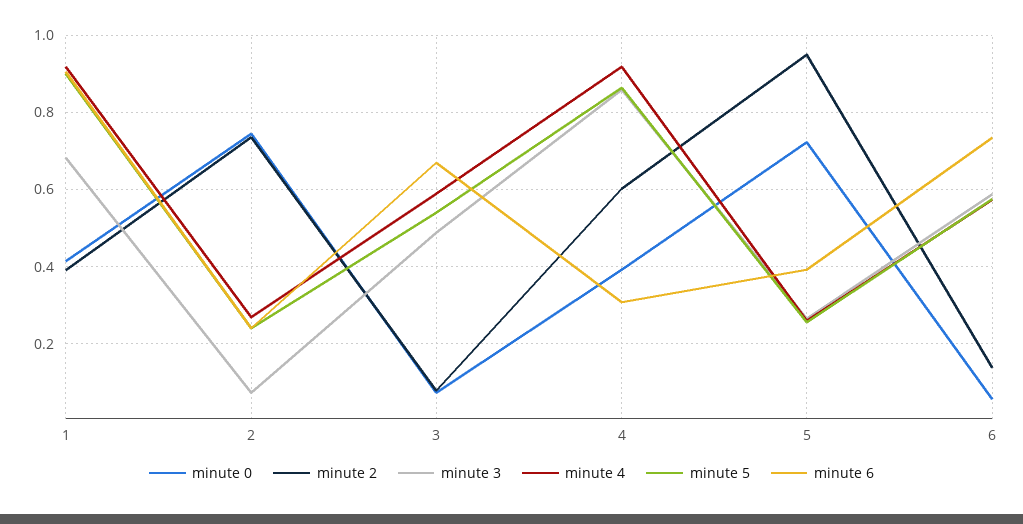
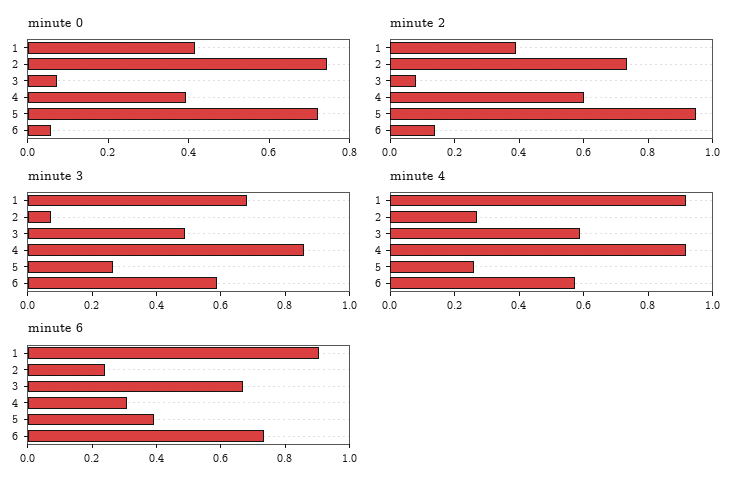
minute 5, 1: 0.9 -> none
minute 5, 2: 0.24 -> none
minute 5, 3: 0.54 -> none
minute 5, 4: 0.86 -> none
minute 5, 5: 0.26 -> none
minute 5, 6: 0.58 -> none

